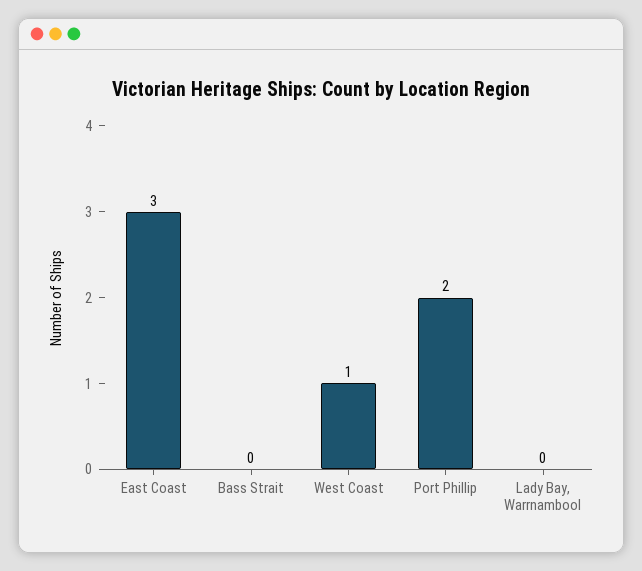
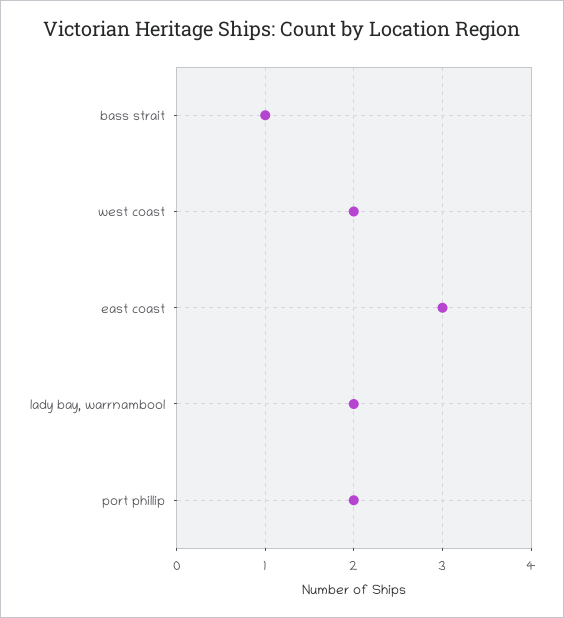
Bass Strait: 0 -> 1
West Coast: 1 -> 2
Lady Bay, Warrnambool: 0 -> 2

